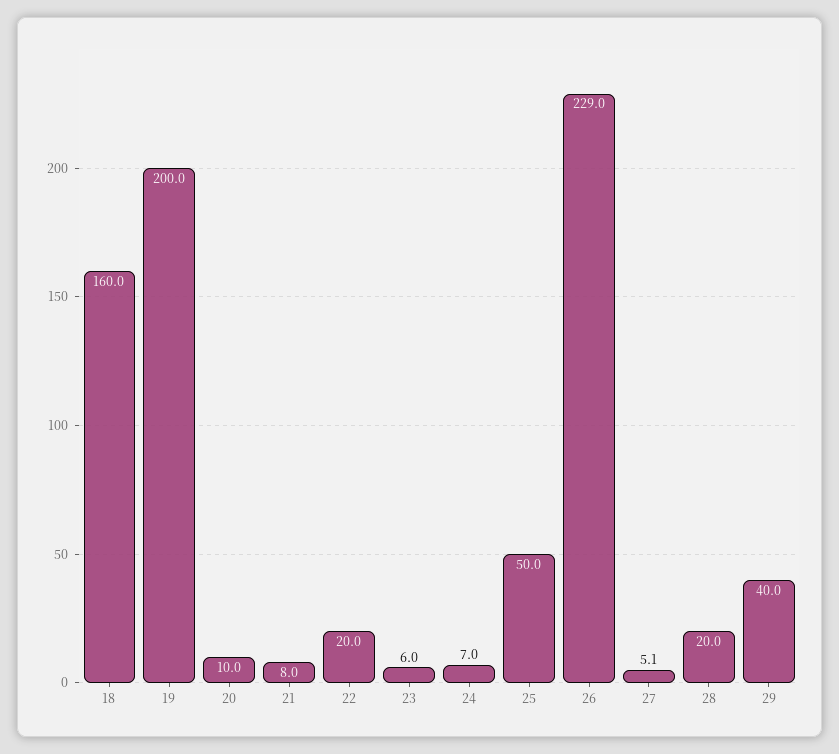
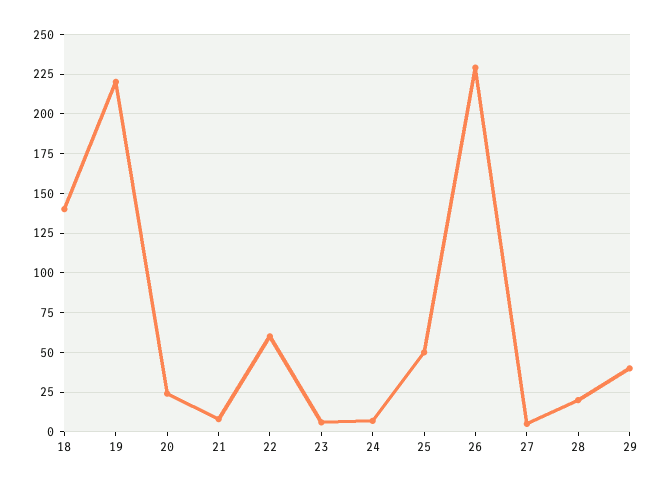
18: 160 -> 140
19: 200 -> 220
20: 10 -> 25
22: 20 -> 60

